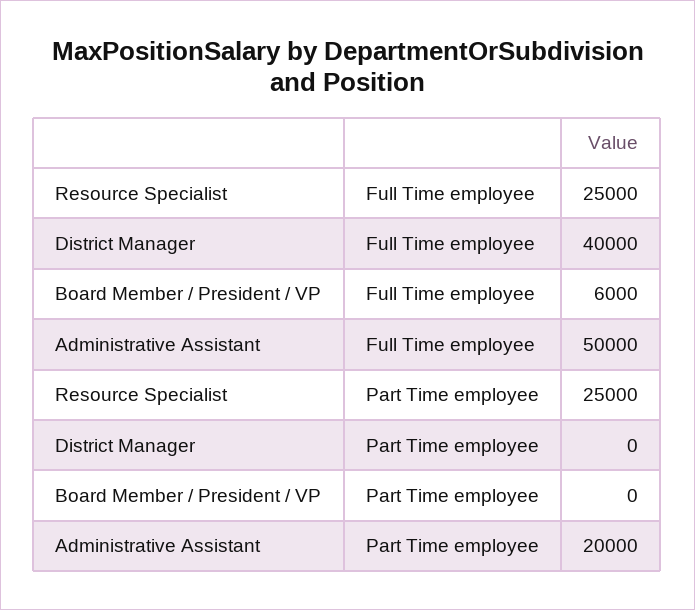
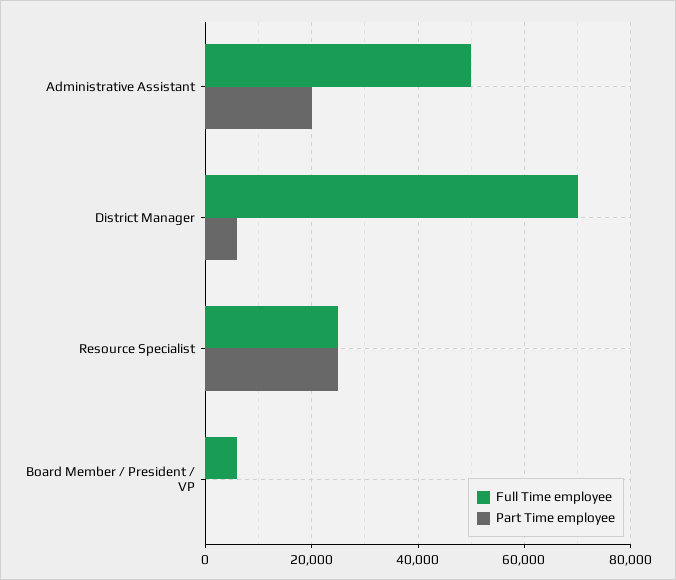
Full Time employee, District Manager: 40000 -> 70000
Part Time employee, District Manager: 0 -> 6000

